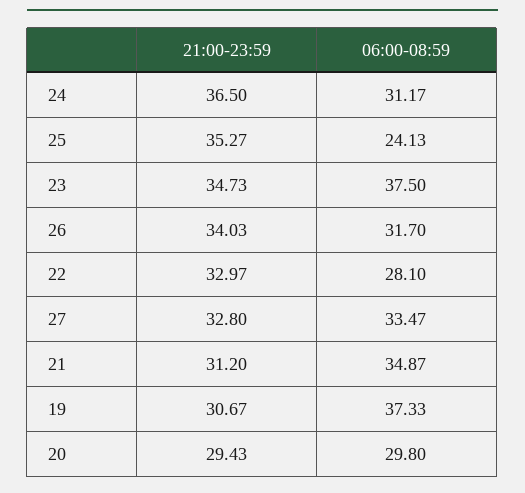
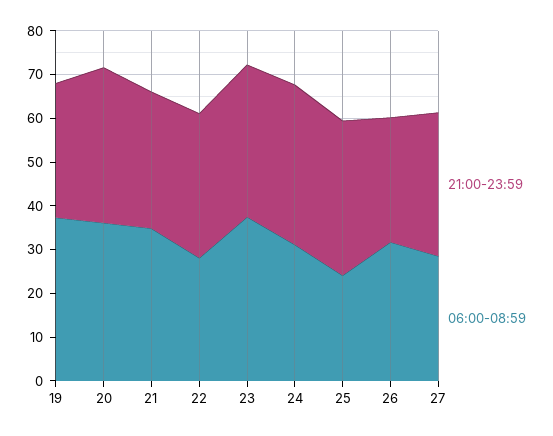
21:00-23:59, 26: 34.03 -> 28
06:00-08:59, 27: 33.47 -> 28
21:00-23:59, 20: 29.43 -> 36
06:00-08:59, 20: 29.8 -> 36

